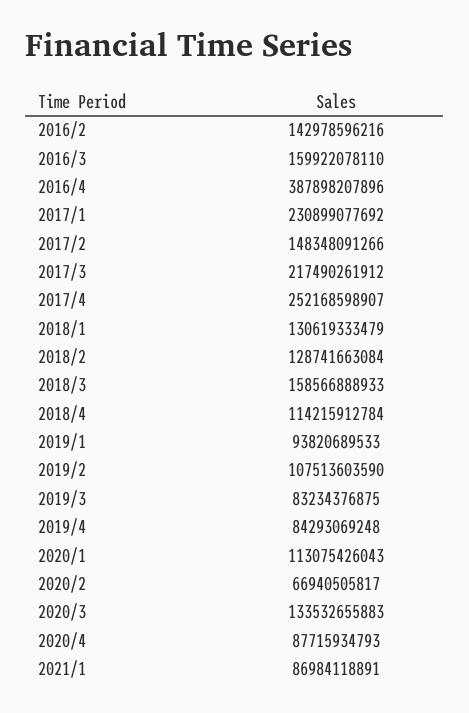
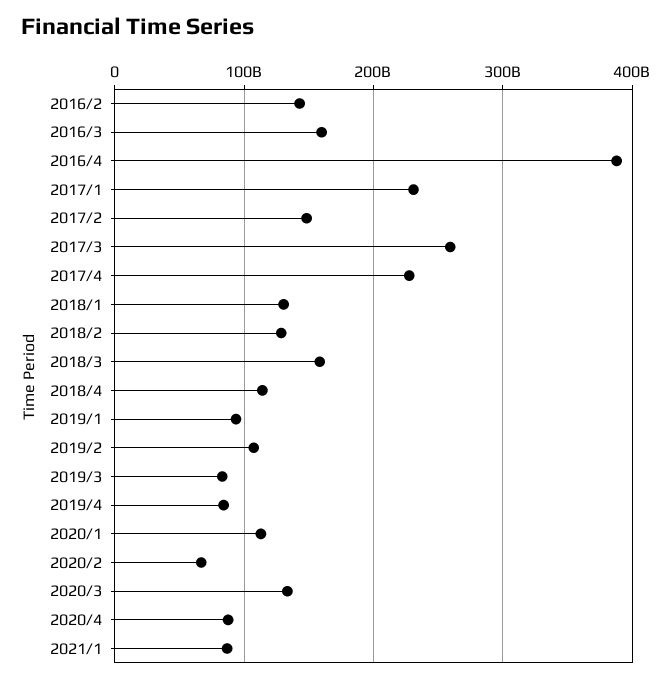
2017/3: 217490261912 -> 260000000000
2017/4: 252168598907 -> 230000000000

